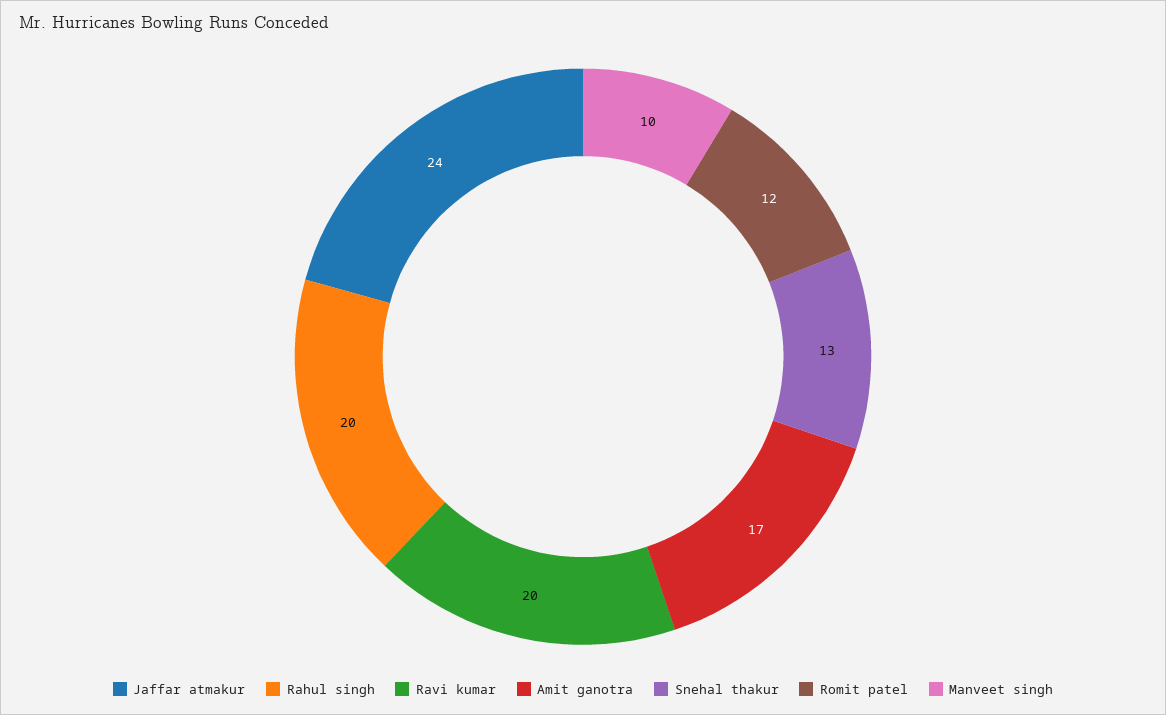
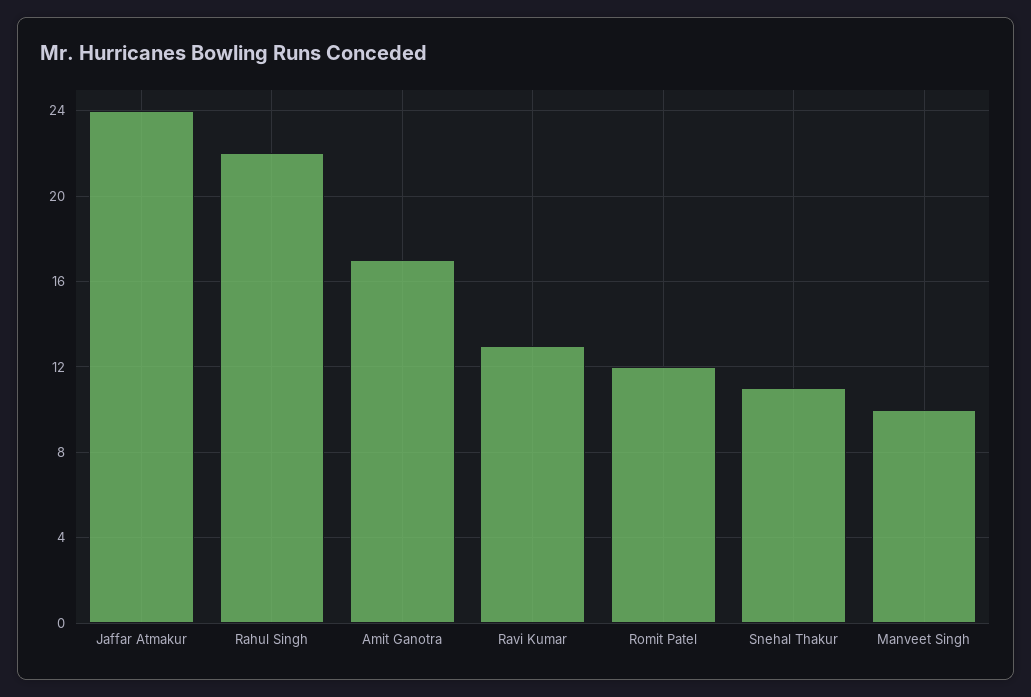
Rahul singh: 20 -> 22
Ravi kumar: 20 -> 13
Snehal thakur: 13 -> 11

